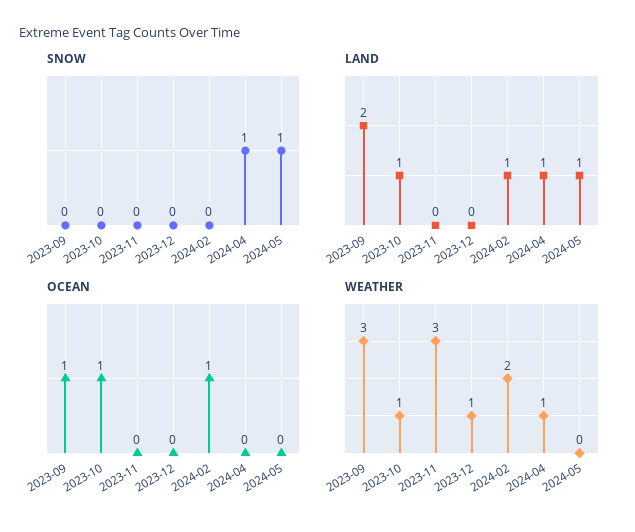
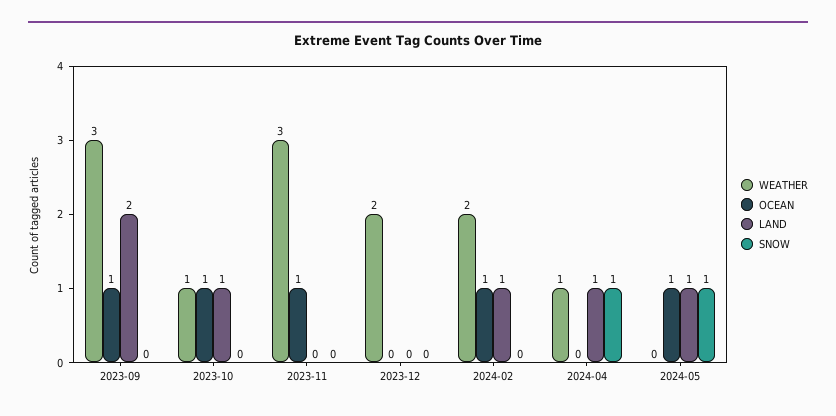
OCEAN, 2023-11: 0 -> 1
OCEAN, 2024-05: 0 -> 1
WEATHER, 2023-12: 1 -> 2

